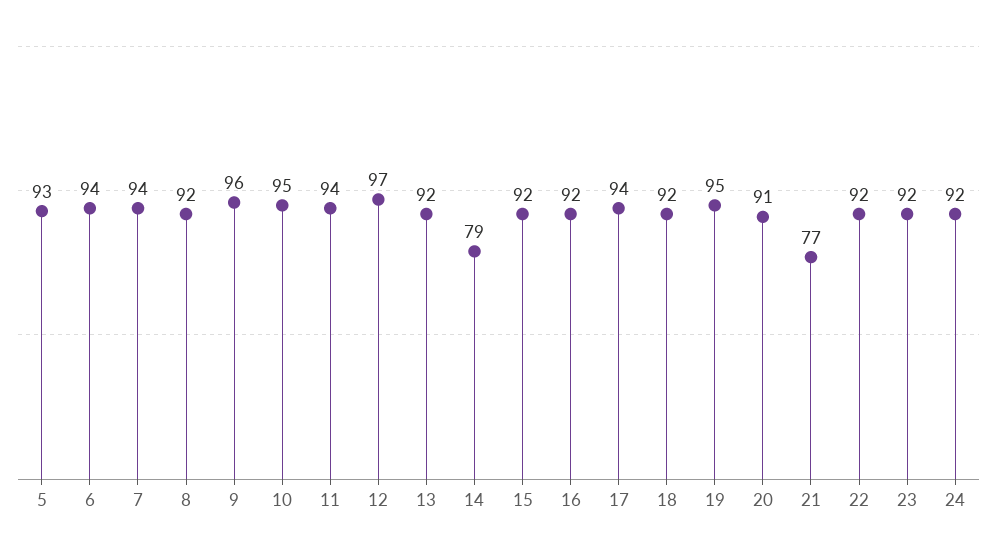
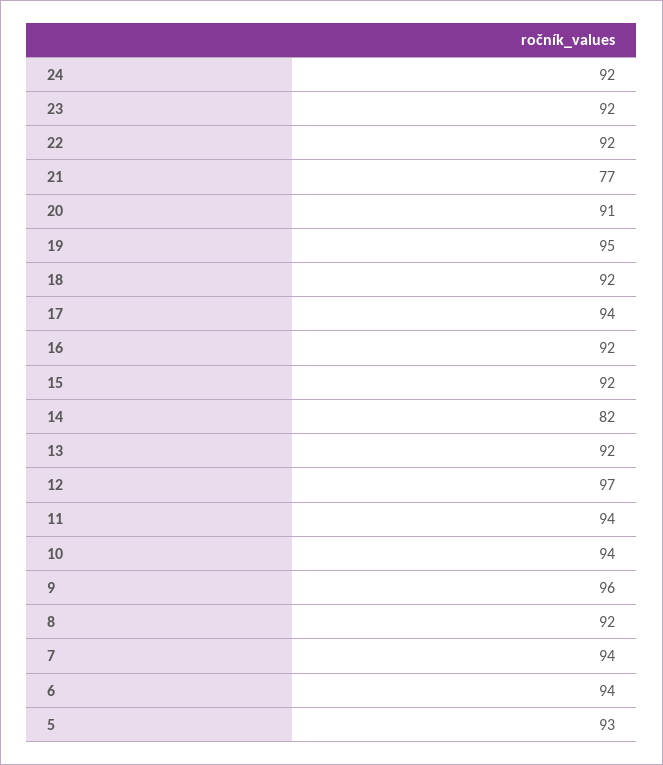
10: 95 -> 94
14: 79 -> 82

